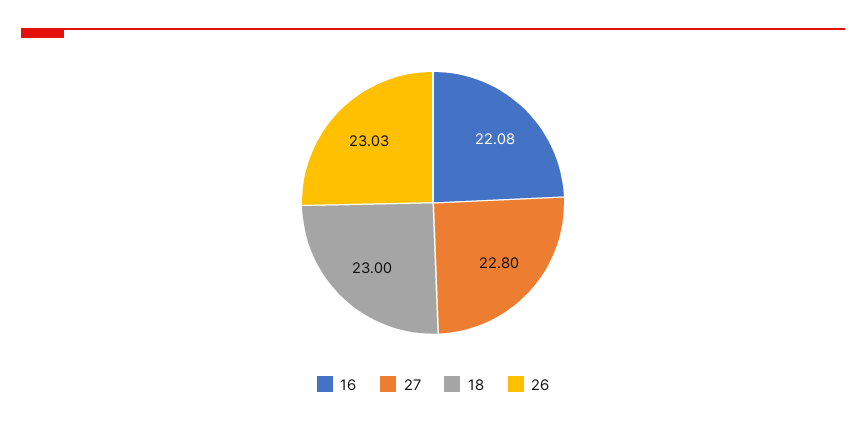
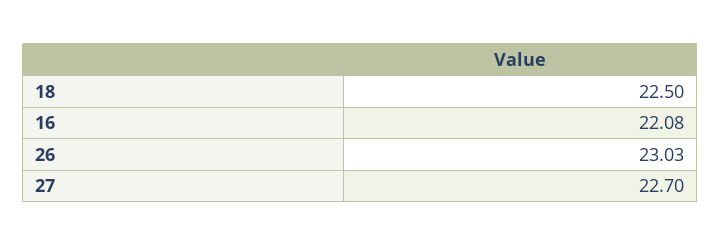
27: 22.8 -> 22.7
18: 23 -> 22.5

